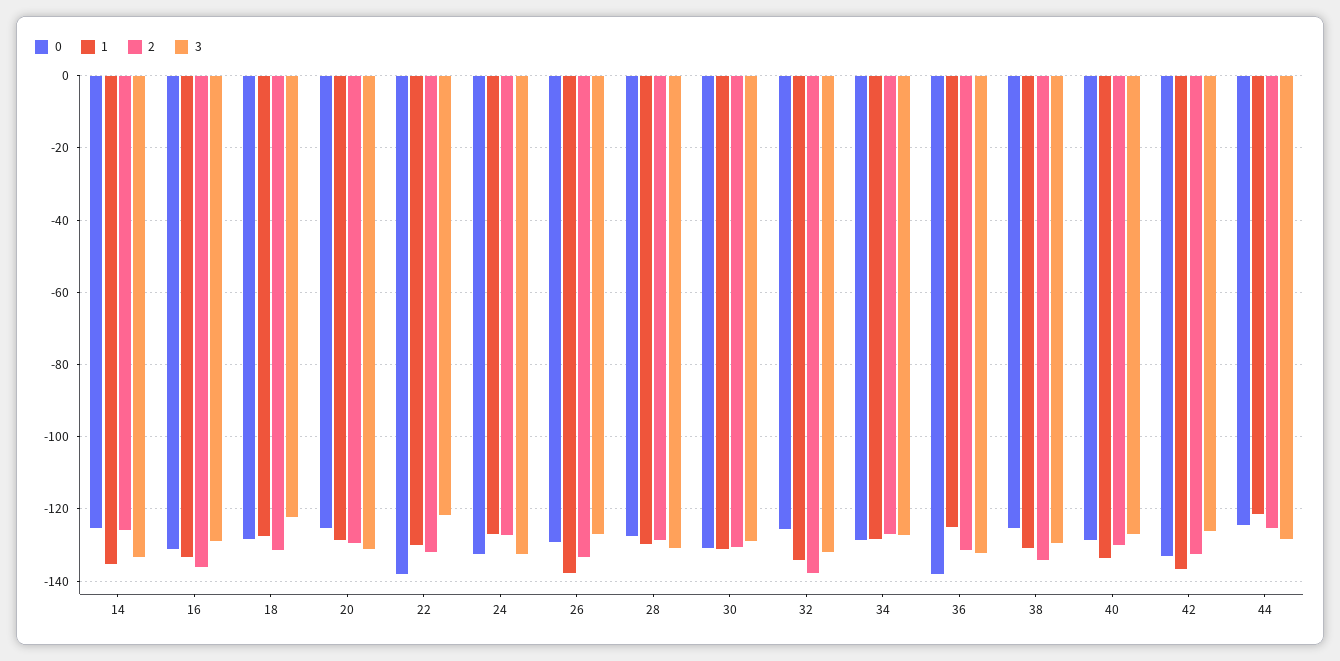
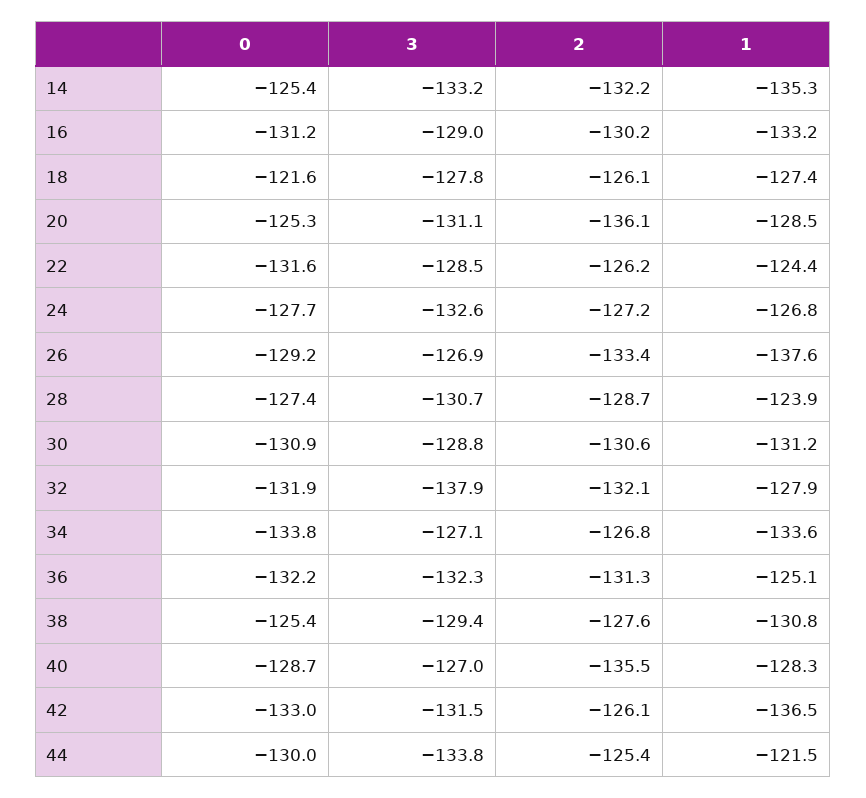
2, 14: -126 -> -132.2
2, 16: -136 -> -130.2
0, 18: -128 -> -121.6
2, 18: -132 -> -126.1
3, 18: -122 -> -127.8
2, 20: -130 -> -136.1
0, 22: -138 -> -131.6
1, 22: -130 -> -124.4
2, 22: -132 -> -126.2
3, 22: -122 -> -128.5
0, 24: -132 -> -127.7
1, 28: -130 -> -123.9
0, 32: -126 -> -131.9
1, 32: -134 -> -127.9
2, 32: -138 -> -132.1
3, 32: -132 -> -137.9
0, 34: -128 -> -133.8
1, 34: -128 -> -133.6
0, 36: -138 -> -132.2
2, 38: -134 -> -127.6
1, 40: -134 -> -128.3
2, 40: -130 -> -135.5
2, 42: -132 -> -126.1
3, 42: -126 -> -131.5
0, 44: -124 -> -130
3, 44: -128 -> -133.8

